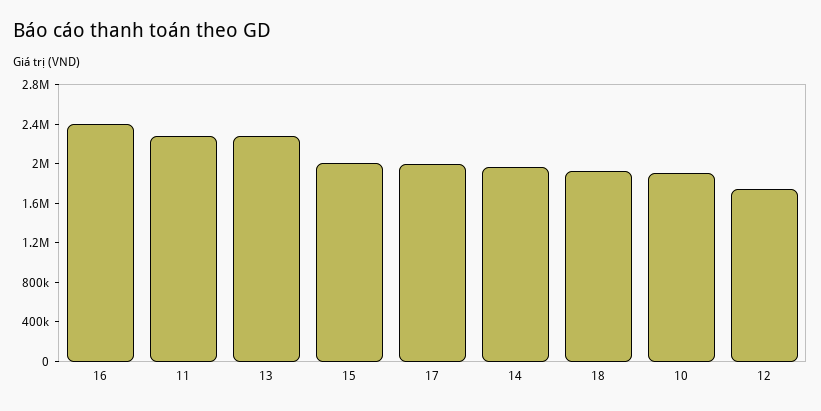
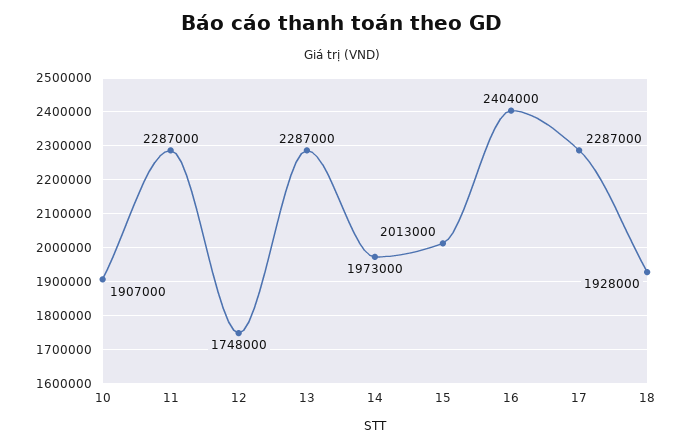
17: 2000000 -> 2287000

